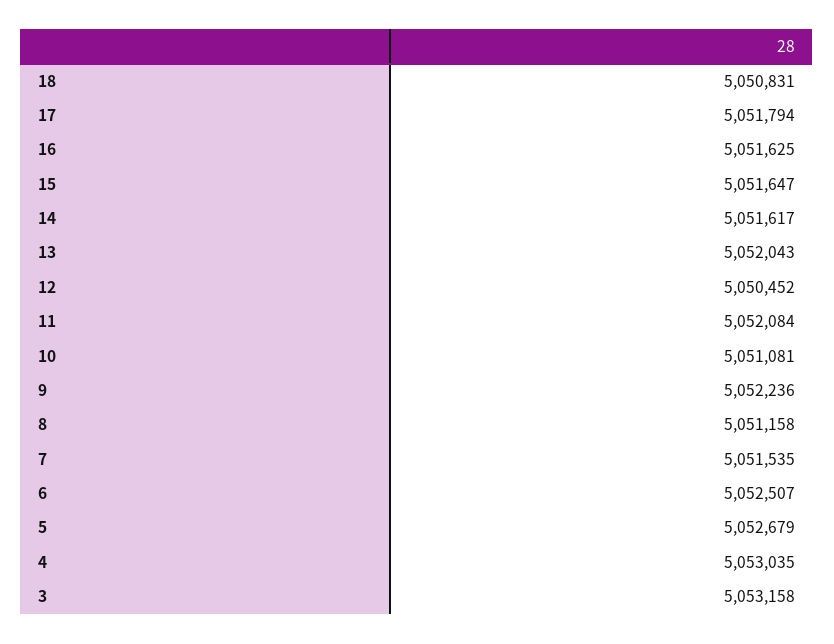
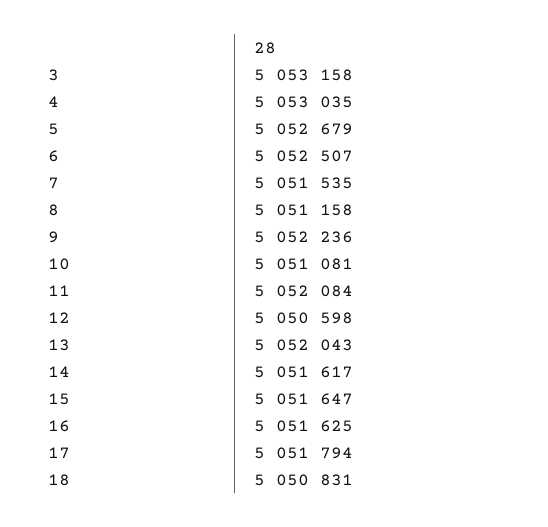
12: 5050452 -> 5050598

